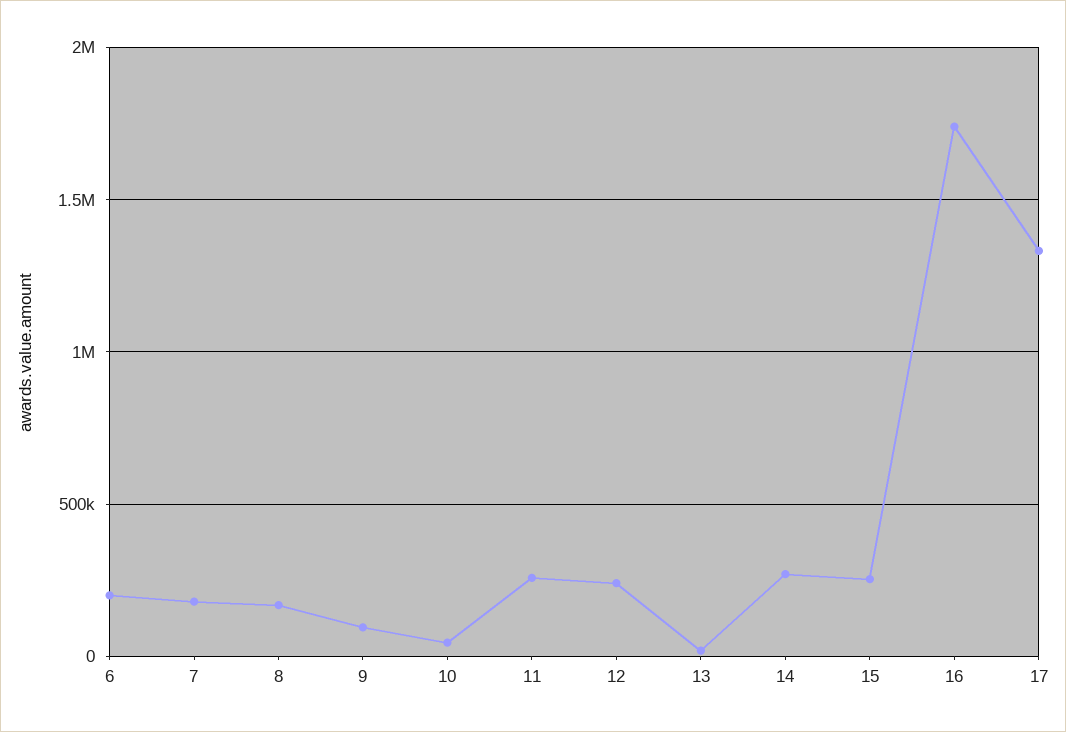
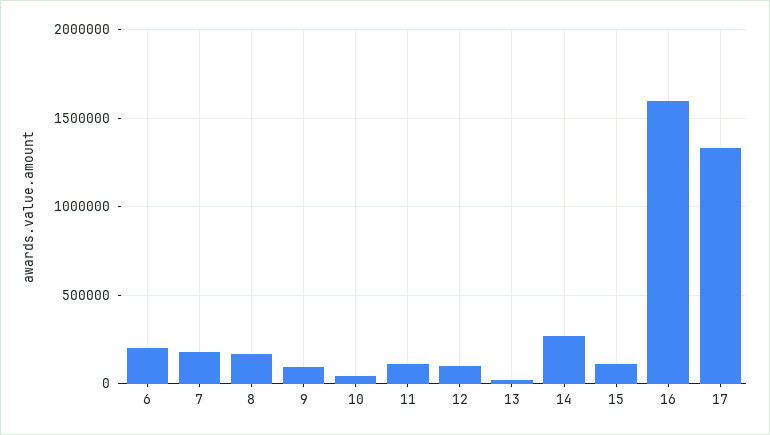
11: 250000 -> 100000
12: 250000 -> 100000
15: 250000 -> 100000
16: 1750000 -> 1600000

